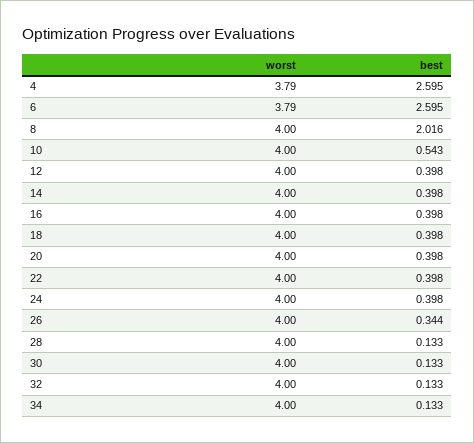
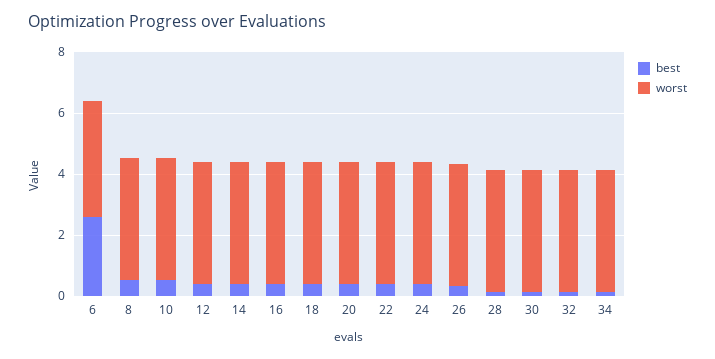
worst, 4: 3.79 -> none
best, 4: 2.595 -> none
best, 8: 2.016 -> 0.5

